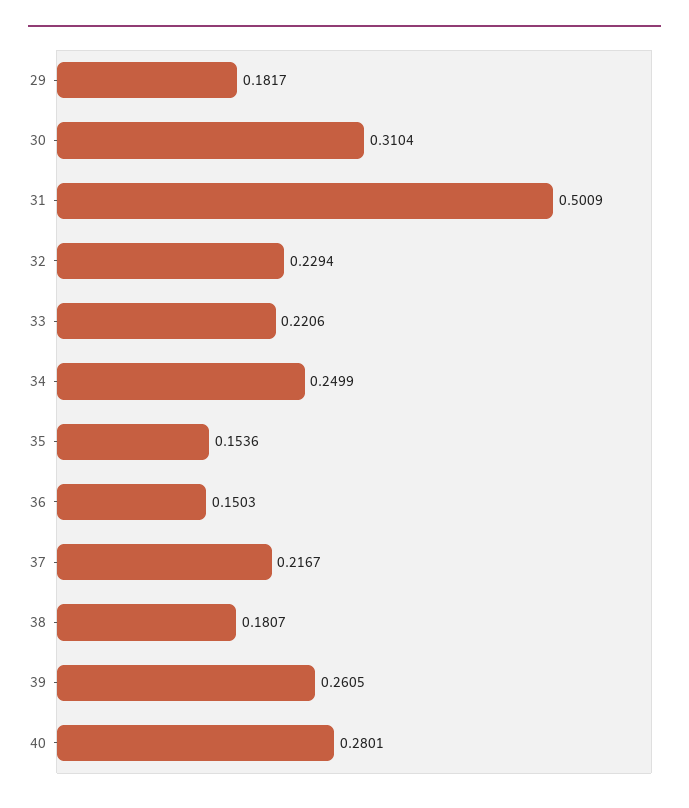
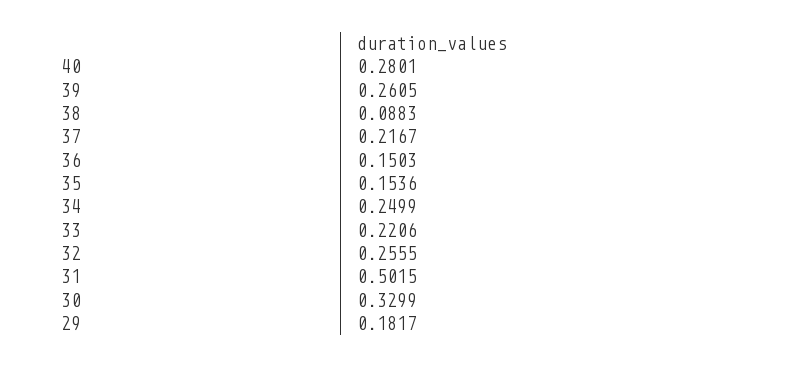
30: 0.3104 -> 0.3299
31: 0.5009 -> 0.5015
32: 0.2294 -> 0.2555
38: 0.1807 -> 0.0883

